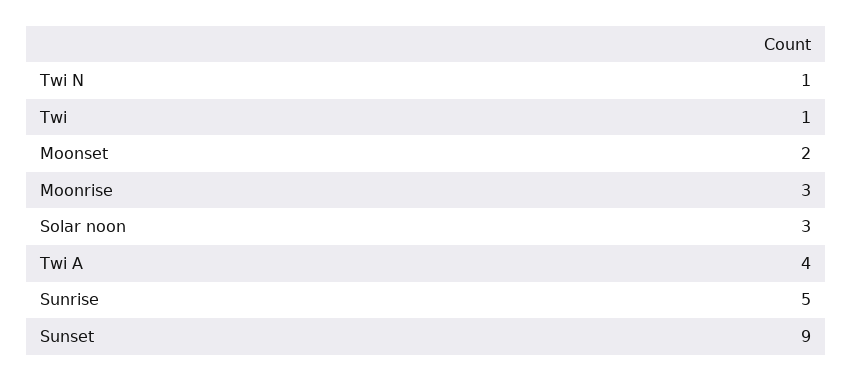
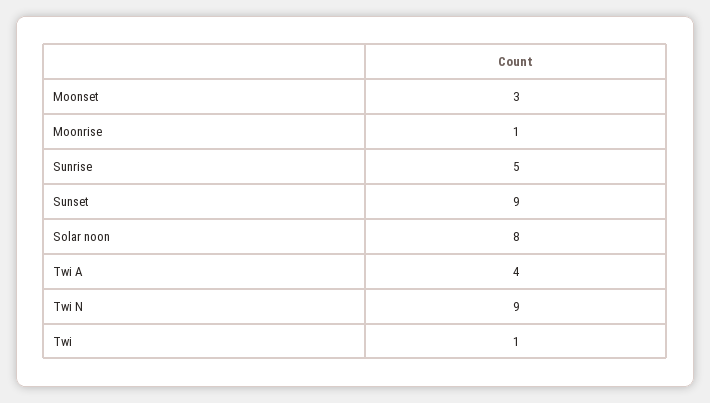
Twi N: 1 -> 9
Moonset: 2 -> 3
Moonrise: 3 -> 1
Solar noon: 3 -> 8

